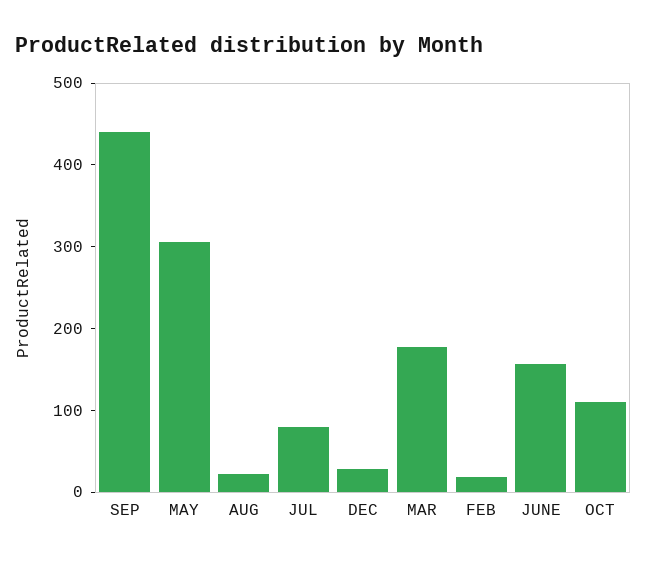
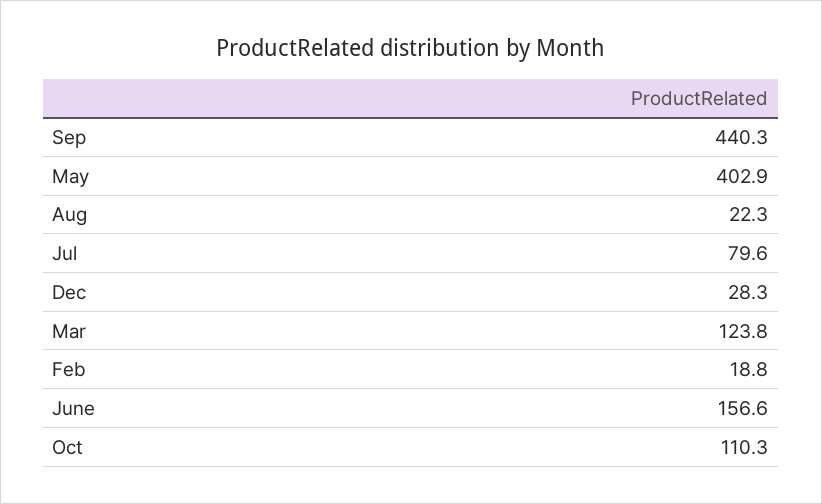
MAY: 300 -> 402.9
MAR: 180 -> 123.8

